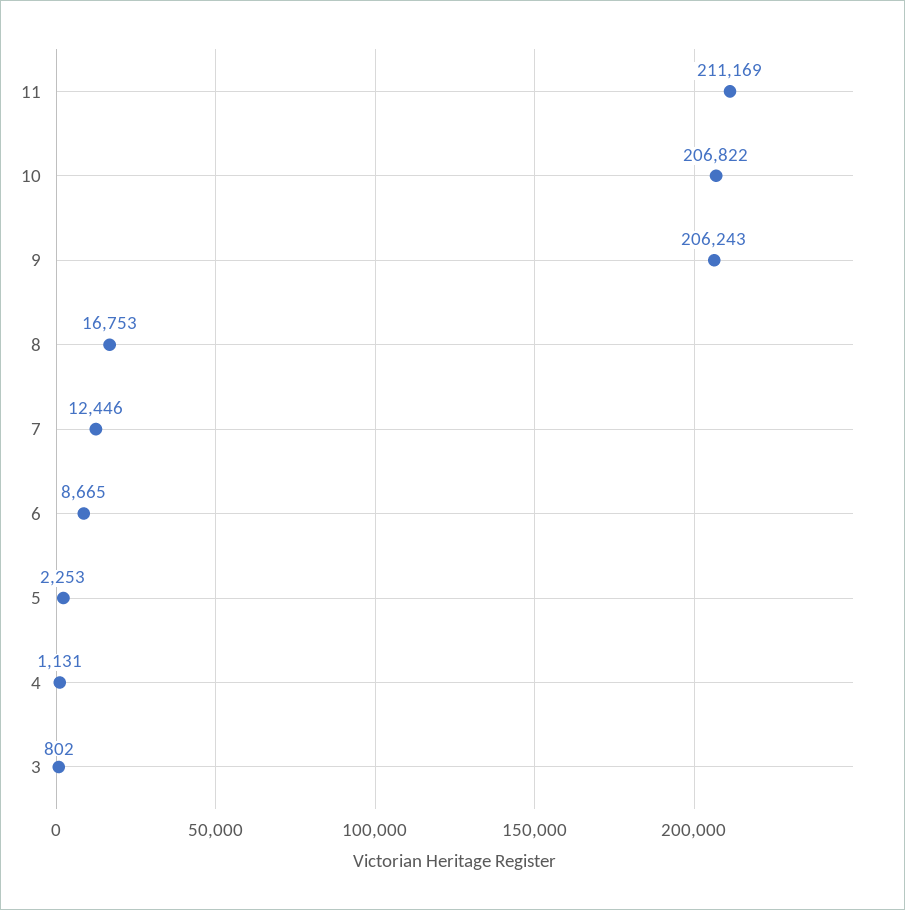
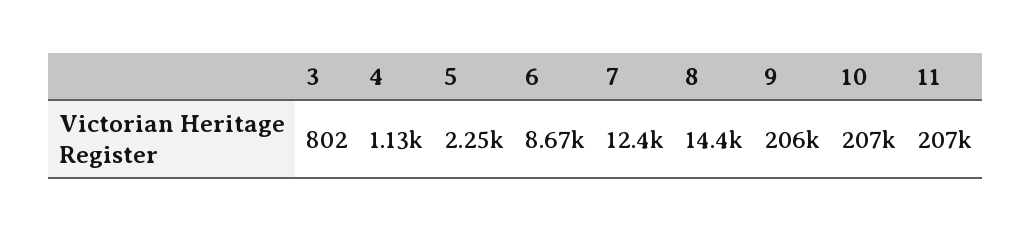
11: 211169 -> 207000
8: 16753 -> 14400

